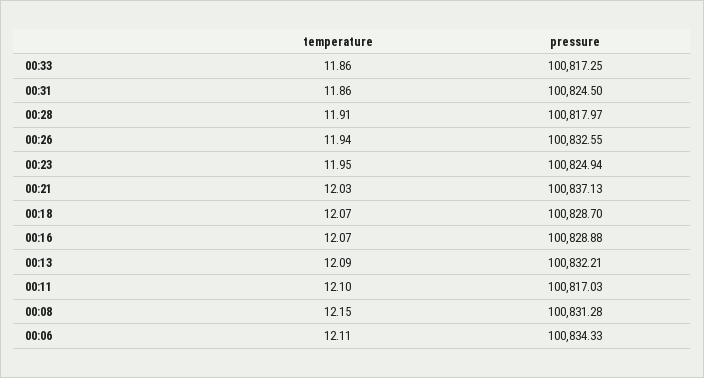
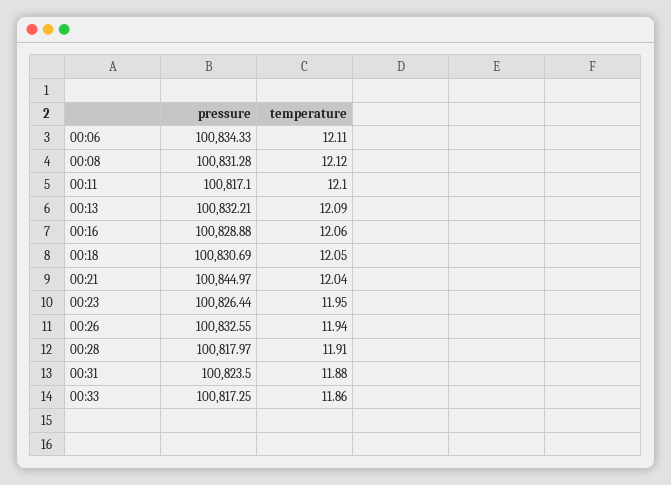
temperature, 00:31: 11.86 -> 11.88
pressure, 00:31: 100824.5 -> 100823.5
pressure, 00:23: 100824.94 -> 100826.44
temperature, 00:21: 12.03 -> 12.04
pressure, 00:21: 100837.13 -> 100844.97
temperature, 00:18: 12.07 -> 12.05
pressure, 00:18: 100828.7 -> 100830.69
temperature, 00:16: 12.07 -> 12.06
pressure, 00:11: 100817.03 -> 100817.1
temperature, 00:08: 12.15 -> 12.12

